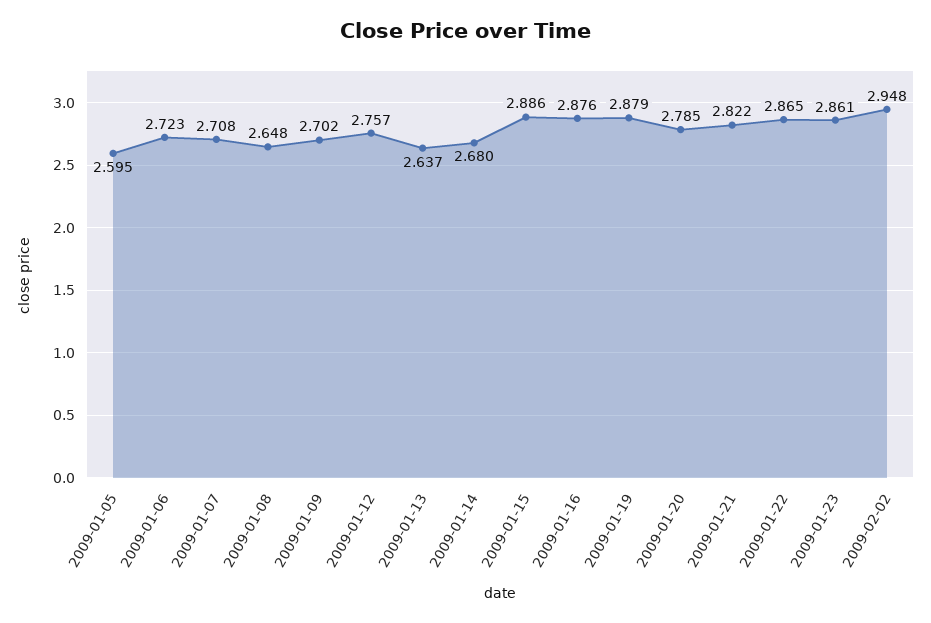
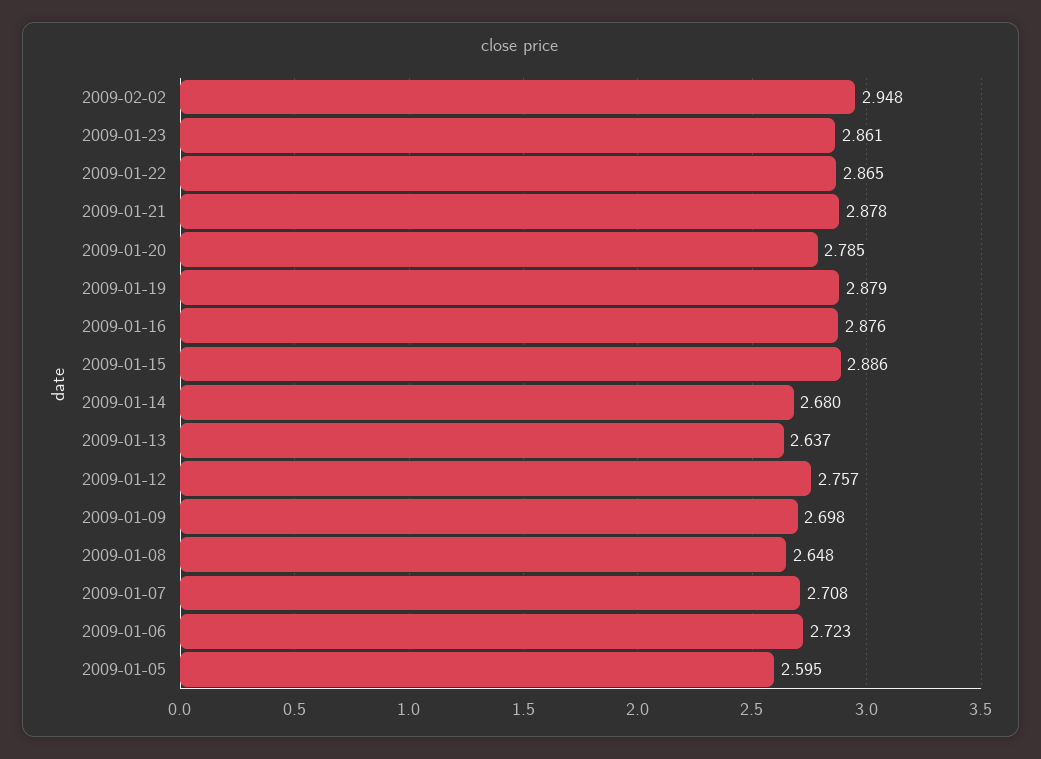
2009-01-09: 2.702 -> 2.698
2009-01-21: 2.822 -> 2.878

